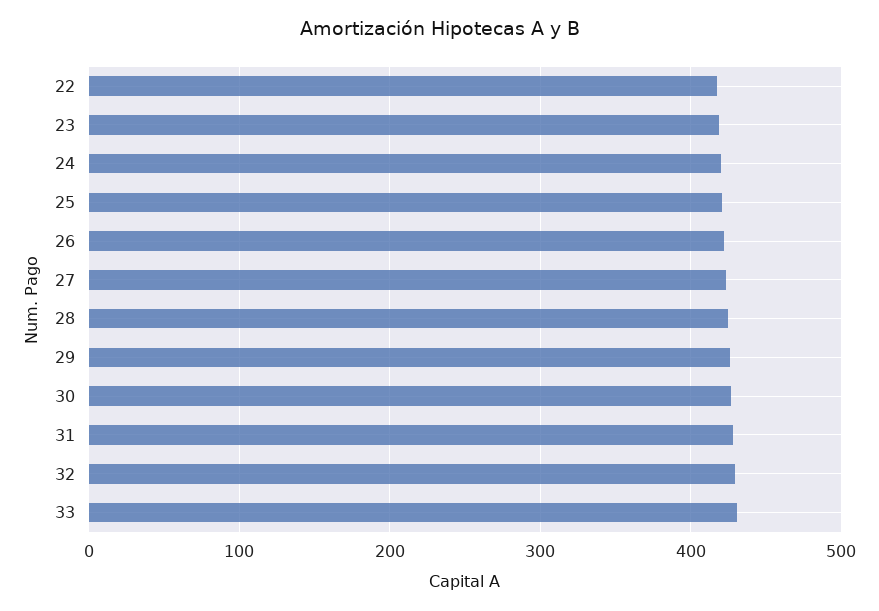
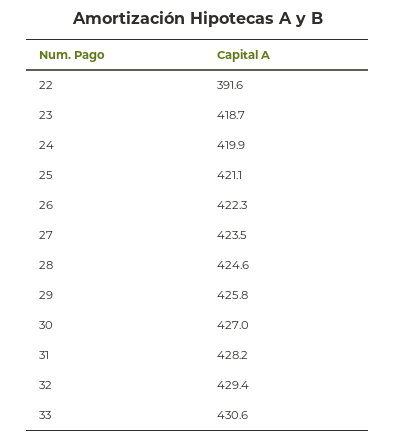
22: 420 -> 391.6

